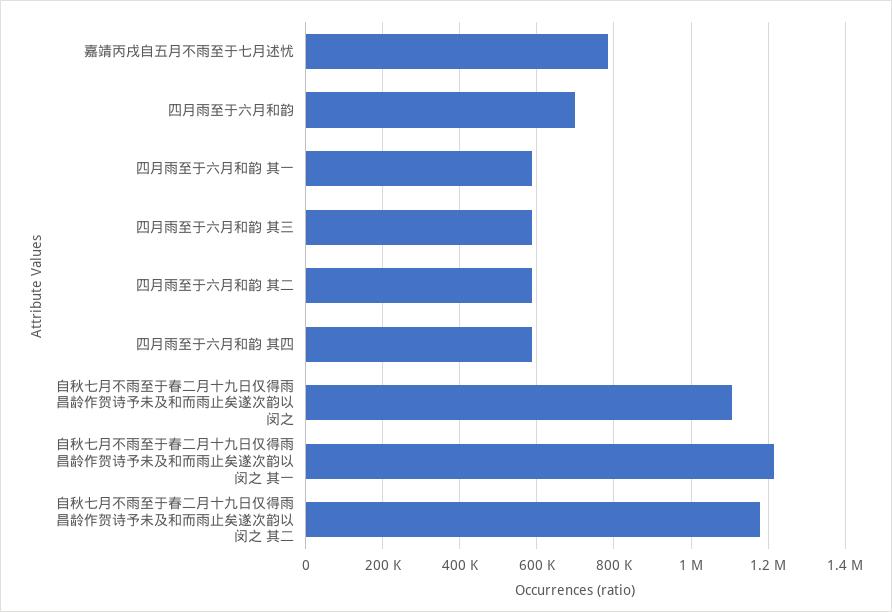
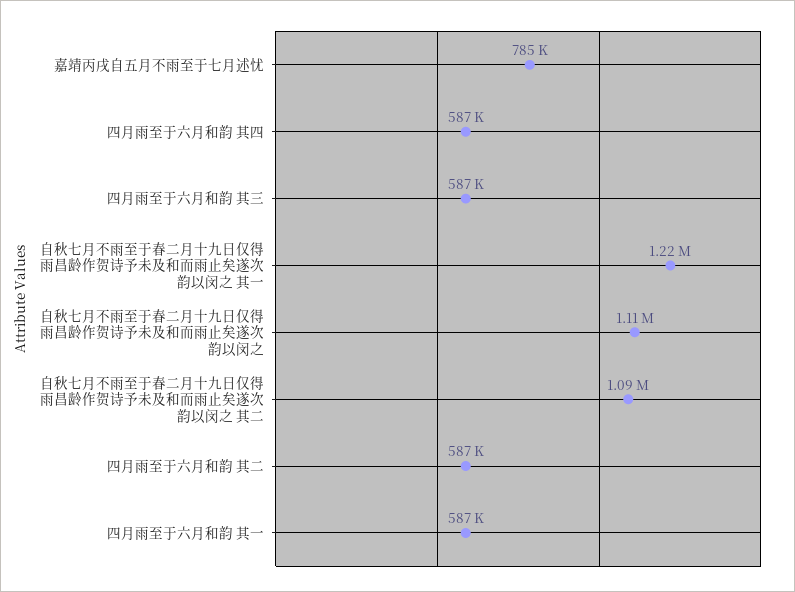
四月雨至于六月和韵: 700000 -> none
自秋七月不雨至于春二月十九日仅得雨昌龄作贺诗予未及和而雨止矣遂次韵以闵之 其二: 1180000 -> 1090000

